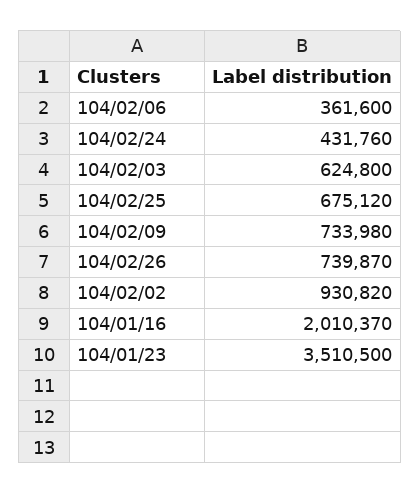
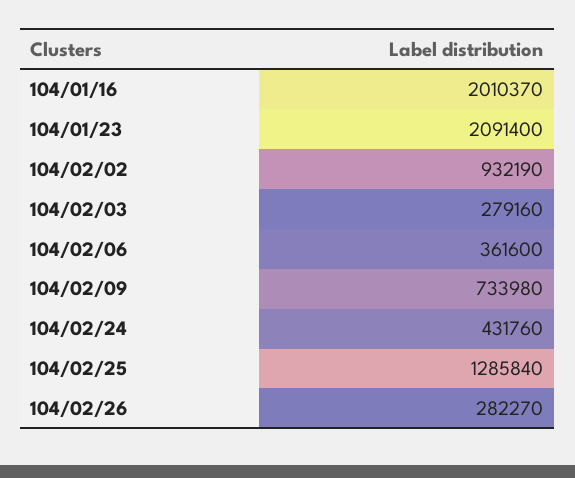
104/02/03: 624800 -> 279160
104/02/25: 675120 -> 1285840
104/02/26: 739870 -> 282270
104/02/02: 930820 -> 932190
104/01/23: 3510500 -> 2091400

